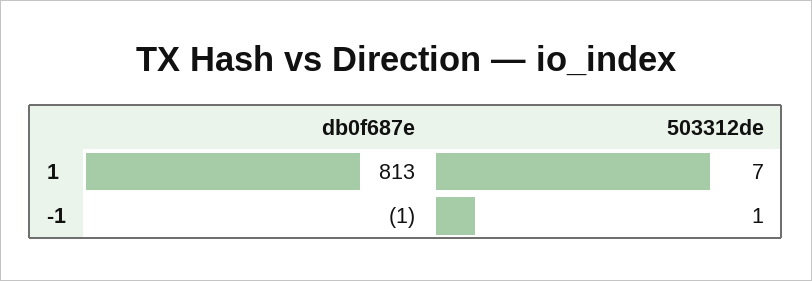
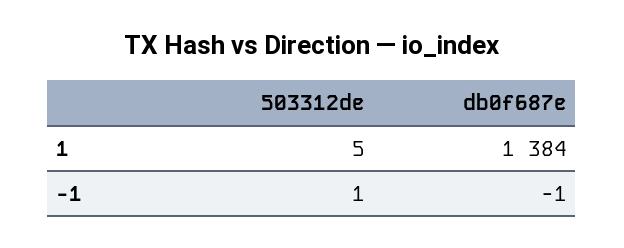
db0f687e, 1: 813 -> 1384
503312de, 1: 7 -> 5

